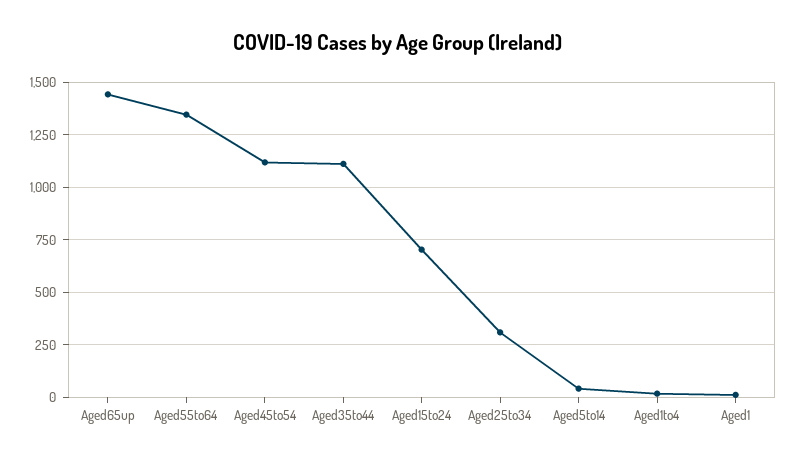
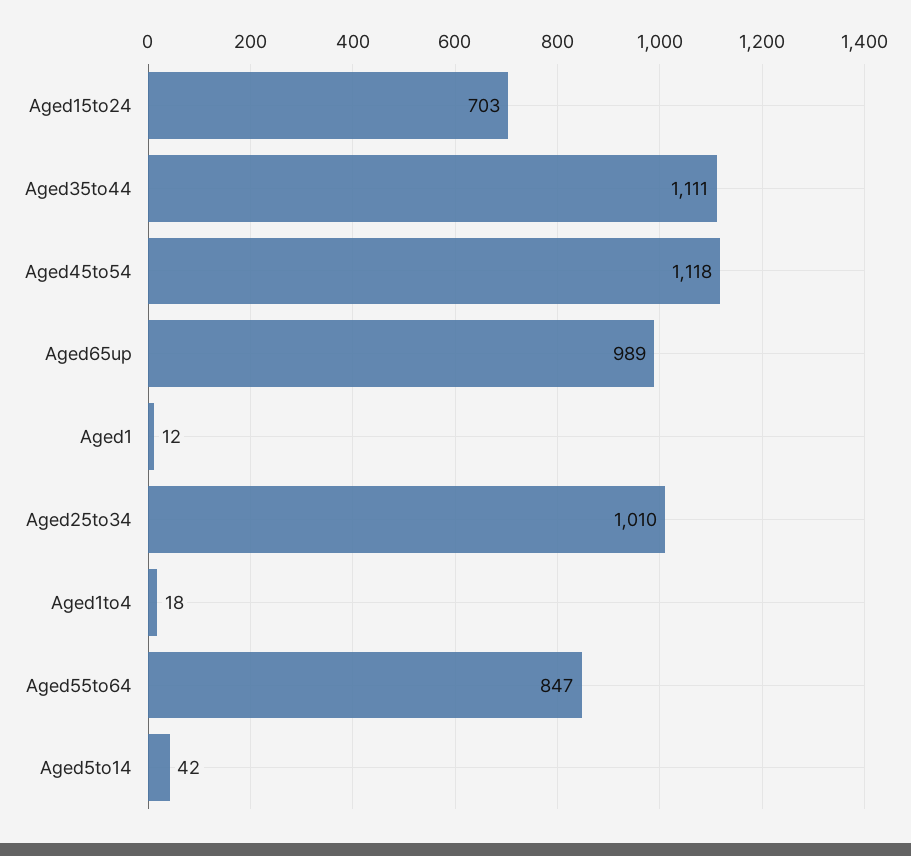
Aged65up: 1450 -> 989
Aged55to64: 1350 -> 847
Aged25to34: 300 -> 1010

